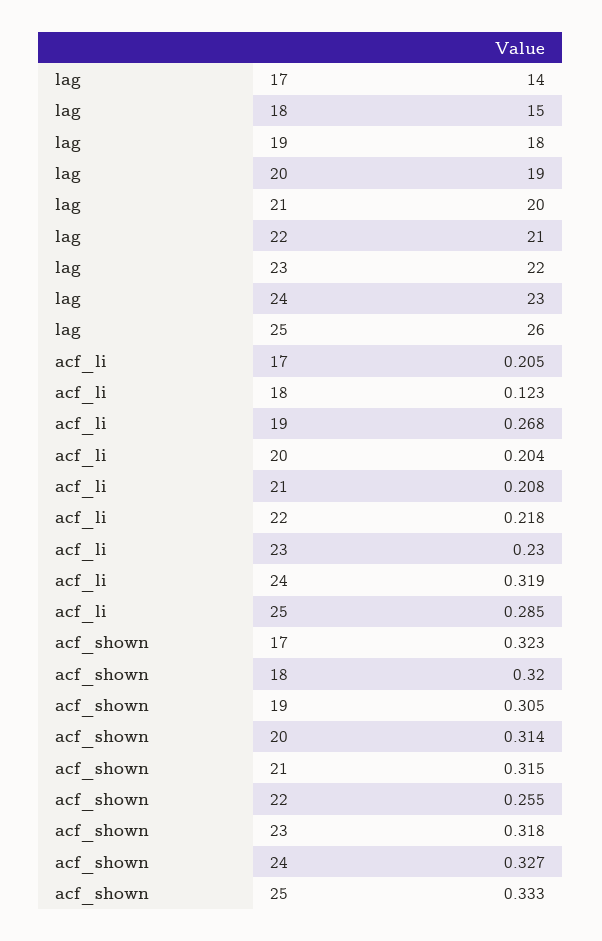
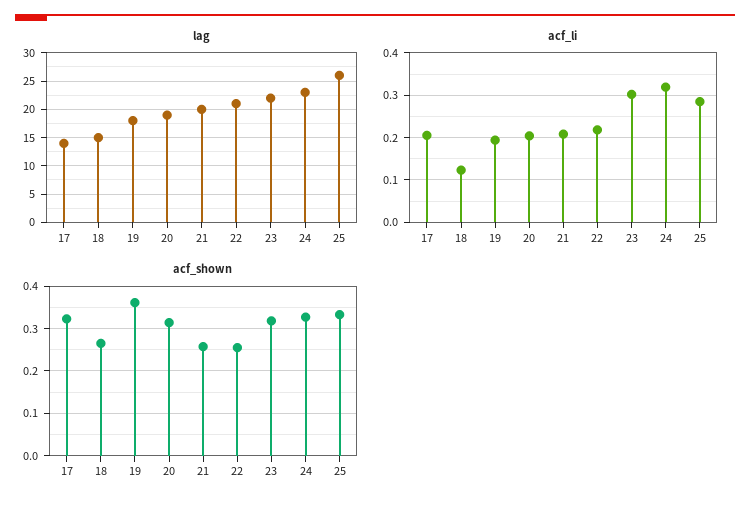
acf_li, 19: 0.268 -> 0.2
acf_li, 23: 0.23 -> 0.3
acf_shown, 18: 0.32 -> 0.26
acf_shown, 19: 0.305 -> 0.36
acf_shown, 21: 0.315 -> 0.26

